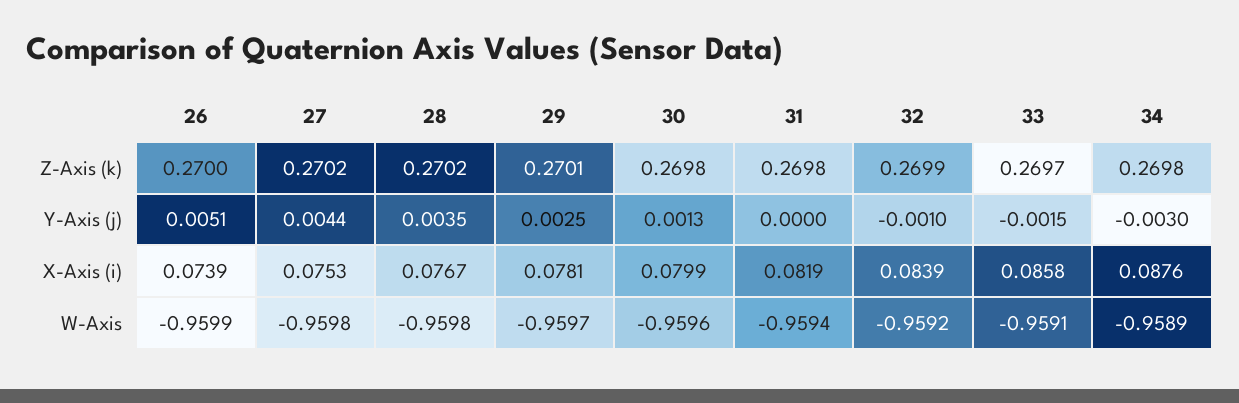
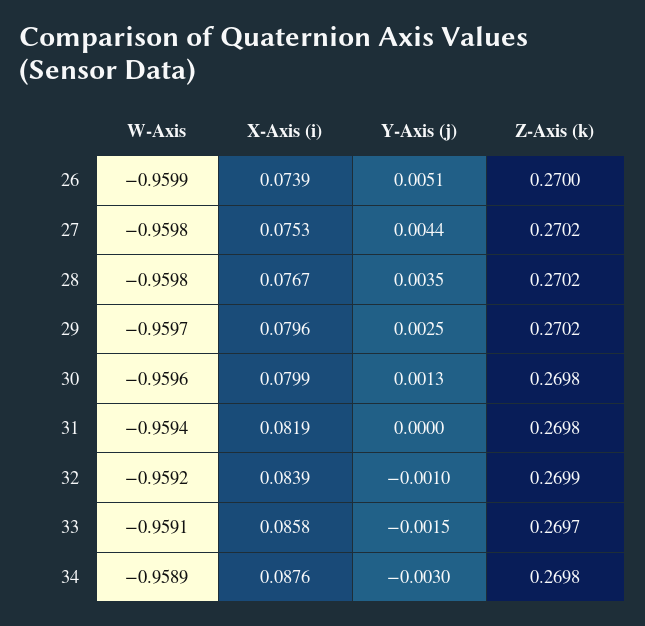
29, Z-Axis (k): 0.2701 -> 0.2702
29, X-Axis (i): 0.0781 -> 0.0796

